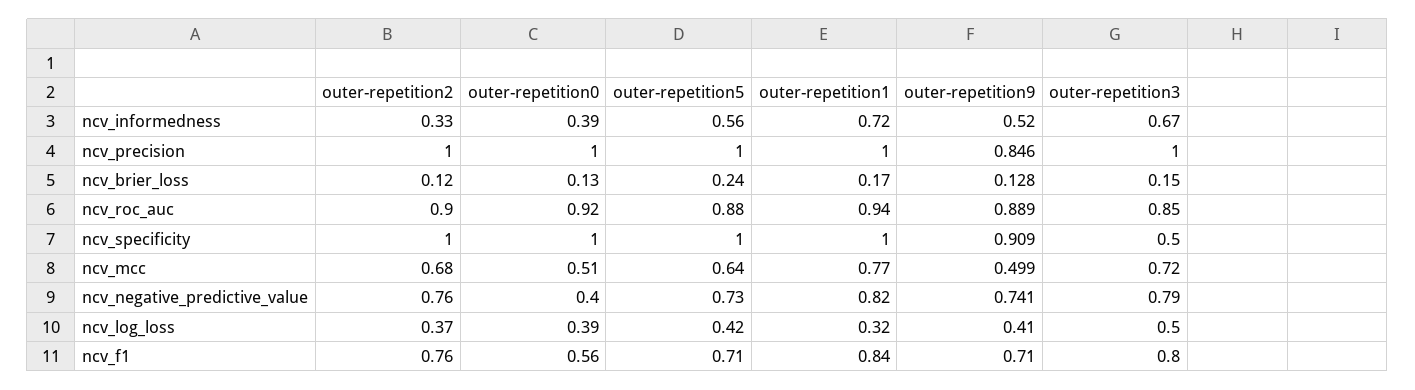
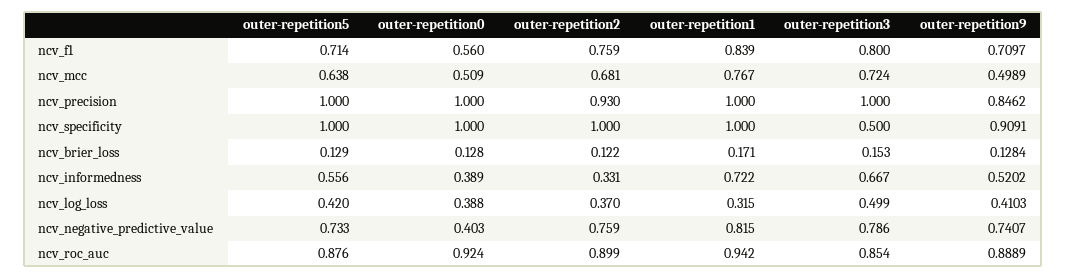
outer-repetition2, ncv_precision: 1 -> 0.93
outer-repetition5, ncv_brier_loss: 0.24 -> 0.129

